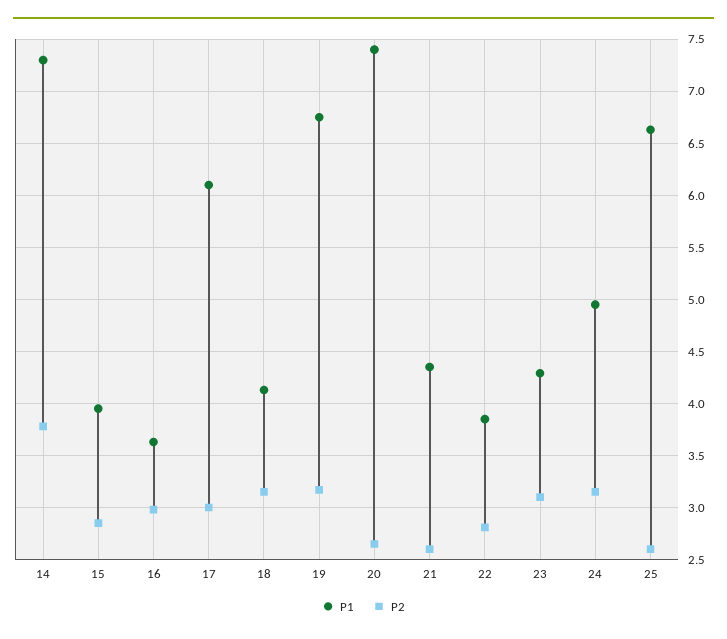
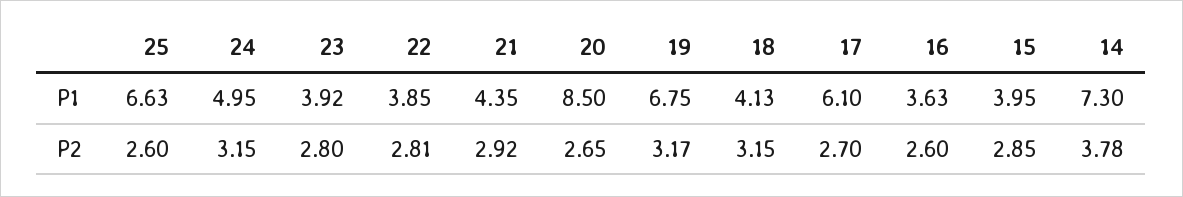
P2, 16: 3 -> 2.6
P2, 17: 3 -> 2.7
P1, 20: 7.4 -> 8.5
P2, 21: 2.6 -> 2.92
P1, 23: 4.3 -> 3.92
P2, 23: 3.1 -> 2.8

